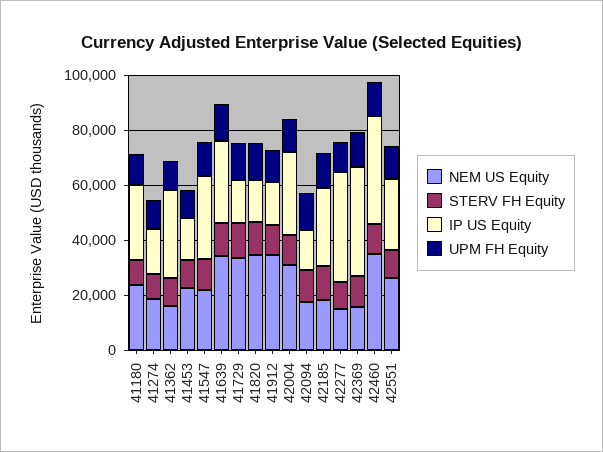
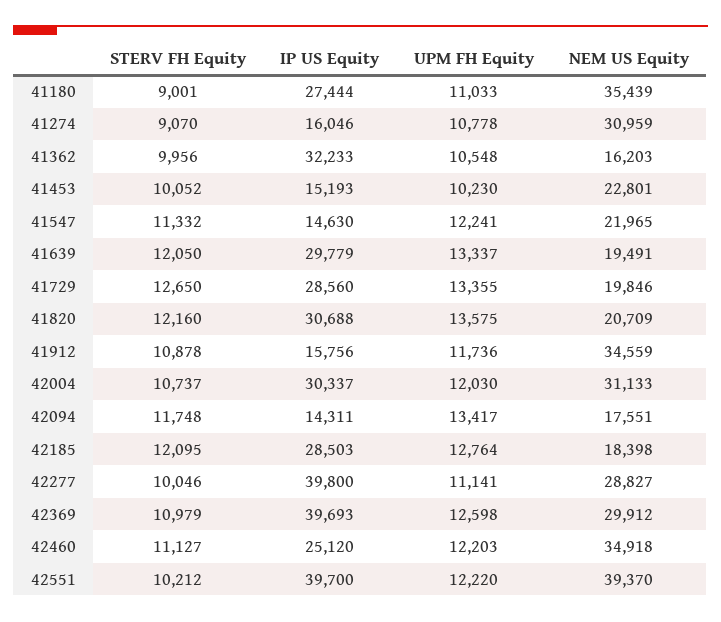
NEM US Equity, 41180: 25000 -> 35439
NEM US Equity, 41274: 20000 -> 30959
IP US Equity, 41547: 30000 -> 14630
NEM US Equity, 41639: 35000 -> 19491
NEM US Equity, 41729: 35000 -> 19846
IP US Equity, 41729: 15000 -> 28560
NEM US Equity, 41820: 35000 -> 20709
IP US Equity, 41820: 15000 -> 30688
NEM US Equity, 42277: 15000 -> 28827
NEM US Equity, 42369: 15000 -> 29912
IP US Equity, 42460: 40000 -> 25120
NEM US Equity, 42551: 25000 -> 39370
IP US Equity, 42551: 25000 -> 39700

